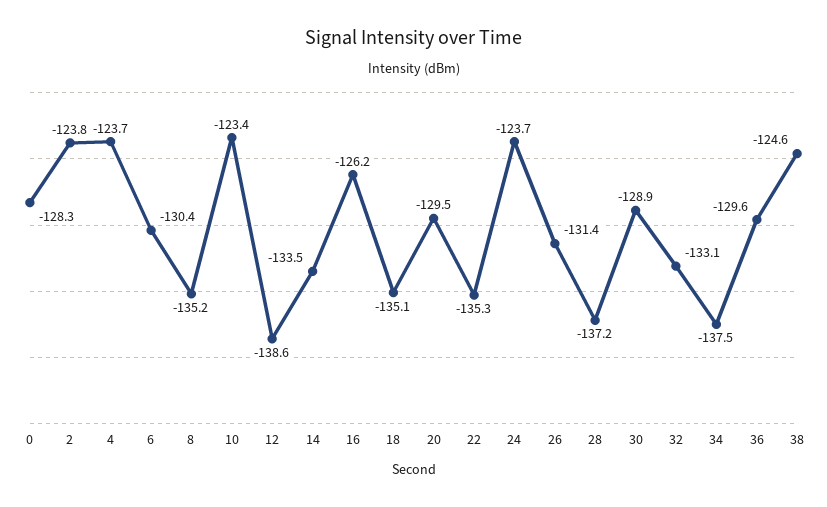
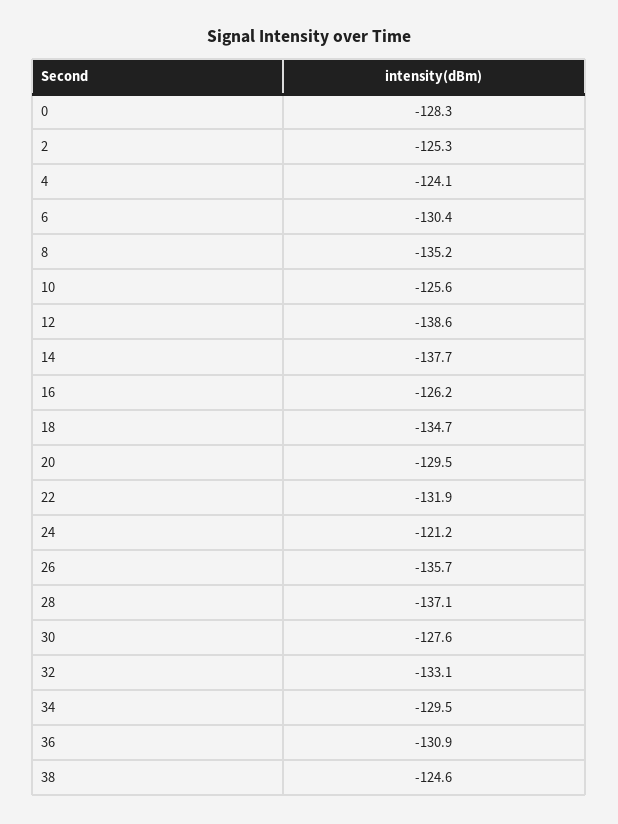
2: -123.8 -> -125.3
4: -123.7 -> -124.1
10: -123.4 -> -125.6
14: -133.5 -> -137.7
18: -135.1 -> -134.7
22: -135.3 -> -131.9
24: -123.7 -> -121.2
26: -131.4 -> -135.7
28: -137.2 -> -137.1
30: -128.9 -> -127.6
34: -137.5 -> -129.5
36: -129.6 -> -130.9

